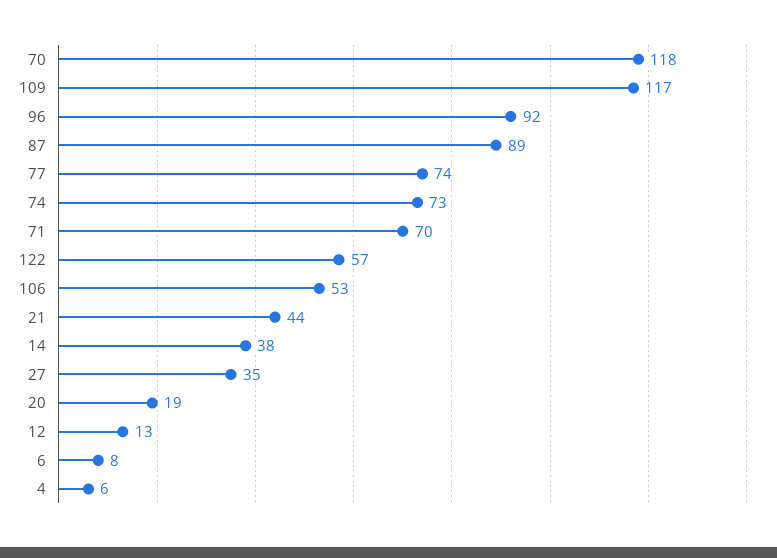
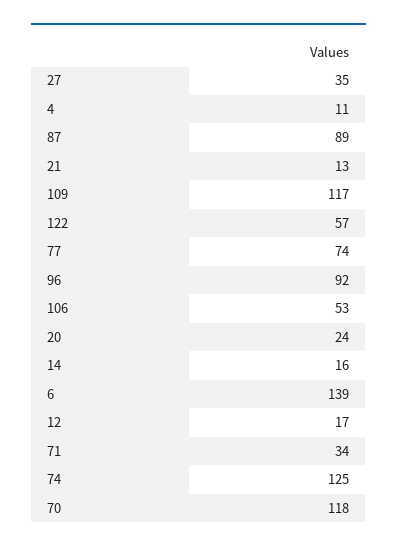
74: 73 -> 125
71: 70 -> 34
21: 44 -> 13
14: 38 -> 16
20: 19 -> 24
12: 13 -> 17
6: 8 -> 139
4: 6 -> 11

